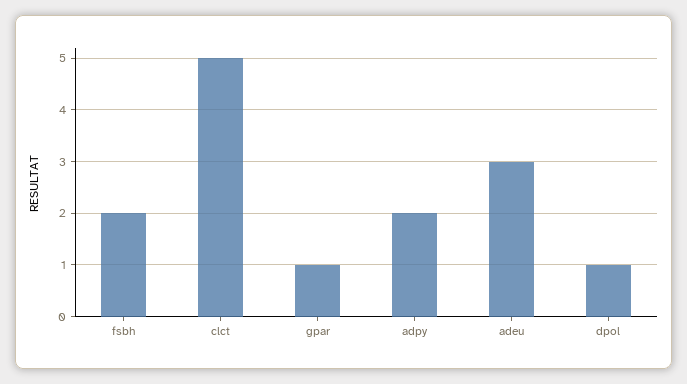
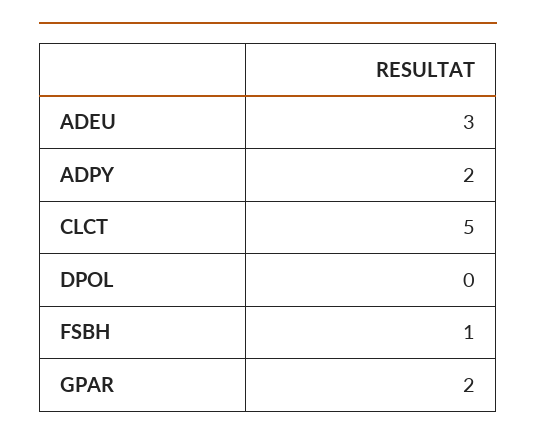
fsbh: 2 -> 1
gpar: 1 -> 2
dpol: 1 -> 0

